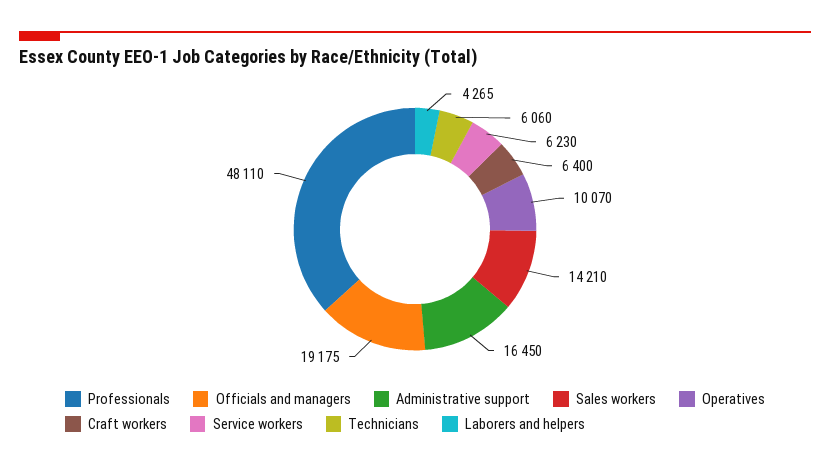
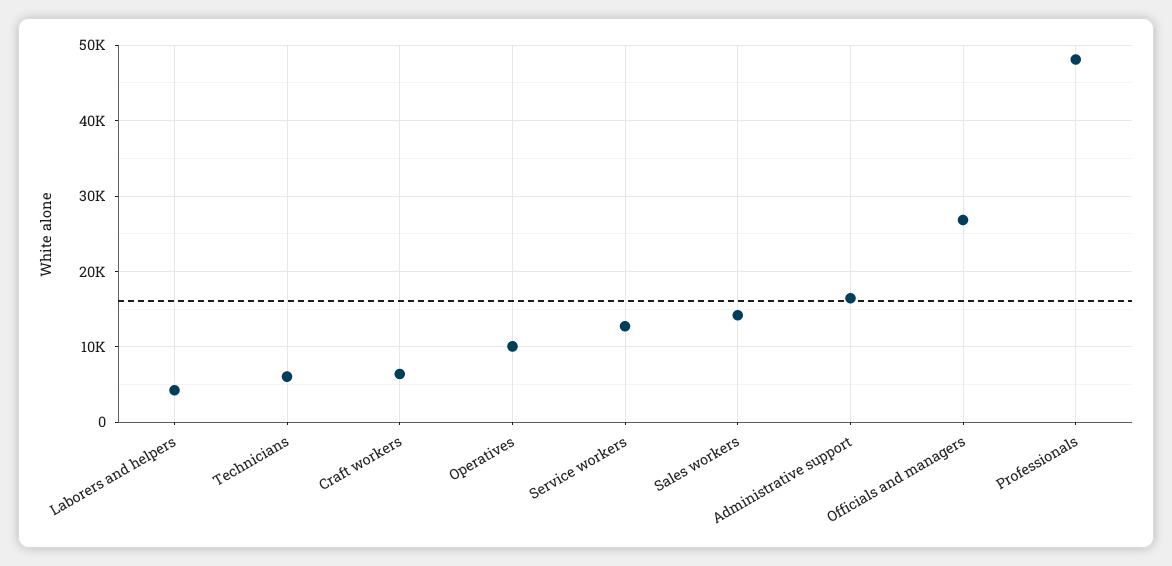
Officials and managers: 19175 -> 27000
Service workers: 6230 -> 13000

